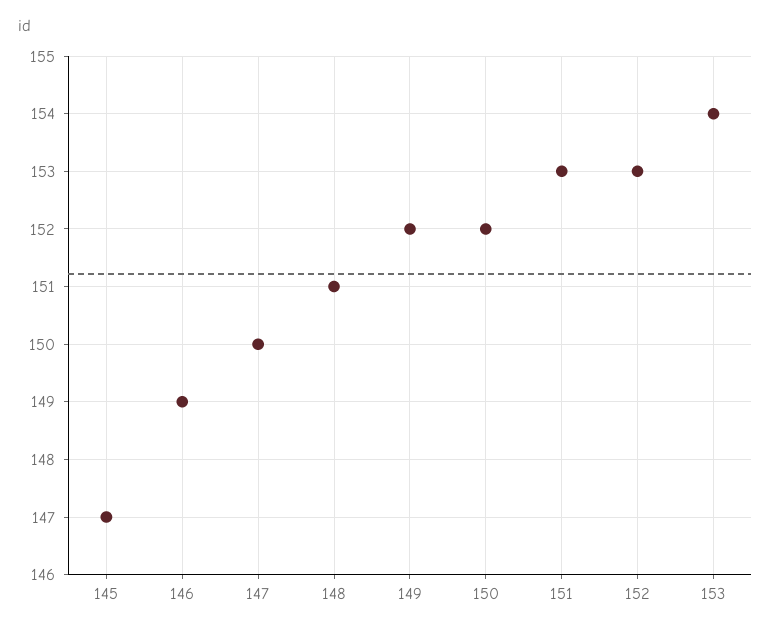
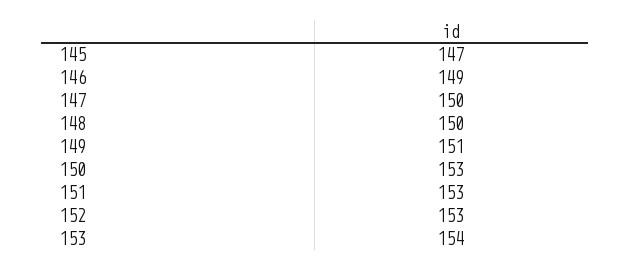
148: 151 -> 150
149: 152 -> 151
150: 152 -> 153

